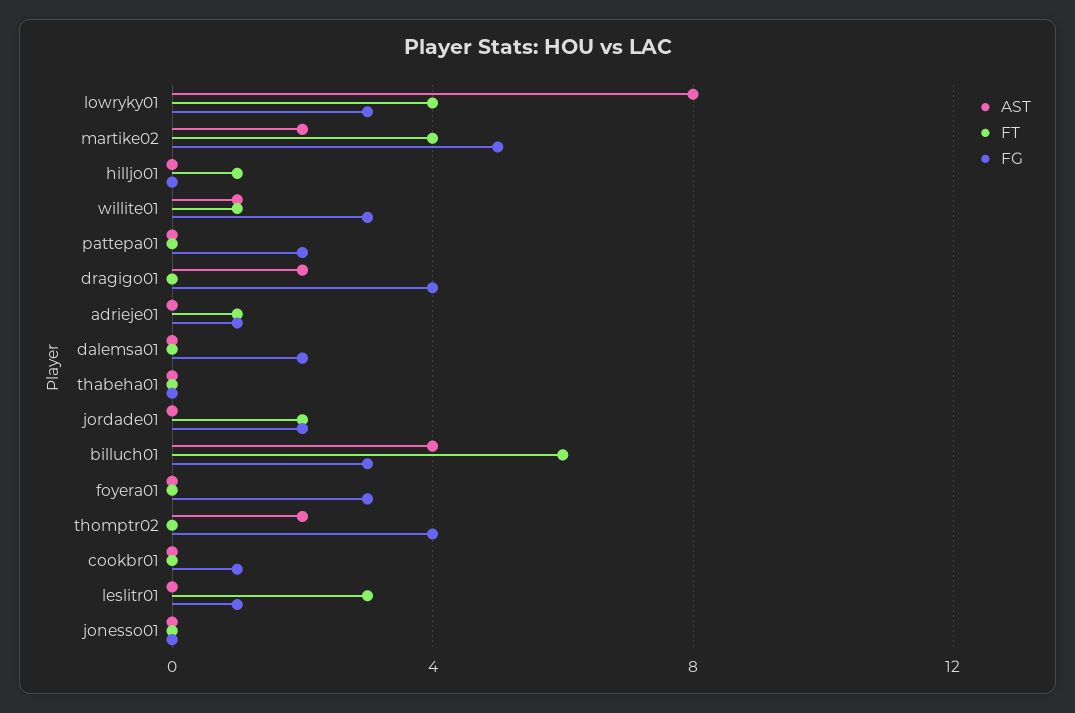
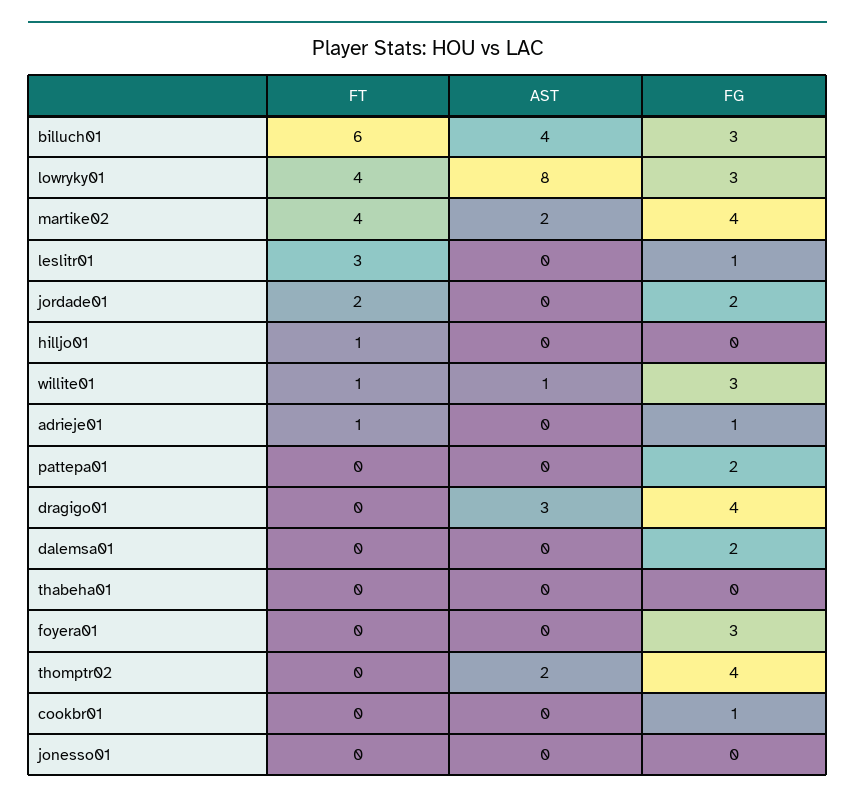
FG, martike02: 5 -> 4
AST, dragigo01: 2 -> 3

